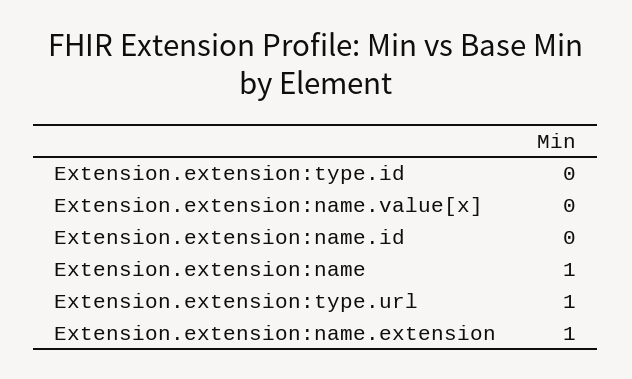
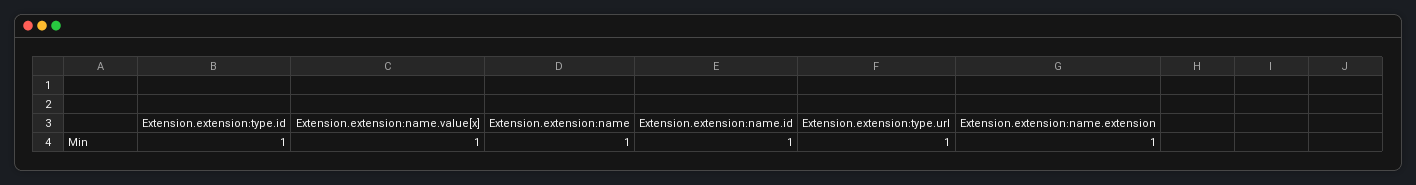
Extension.extension:type.id: 0 -> 1
Extension.extension:name.value[x]: 0 -> 1
Extension.extension:name.id: 0 -> 1

